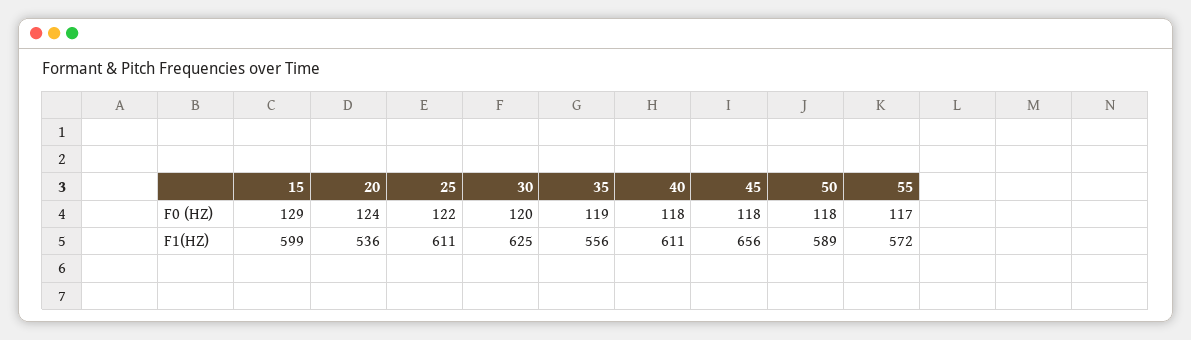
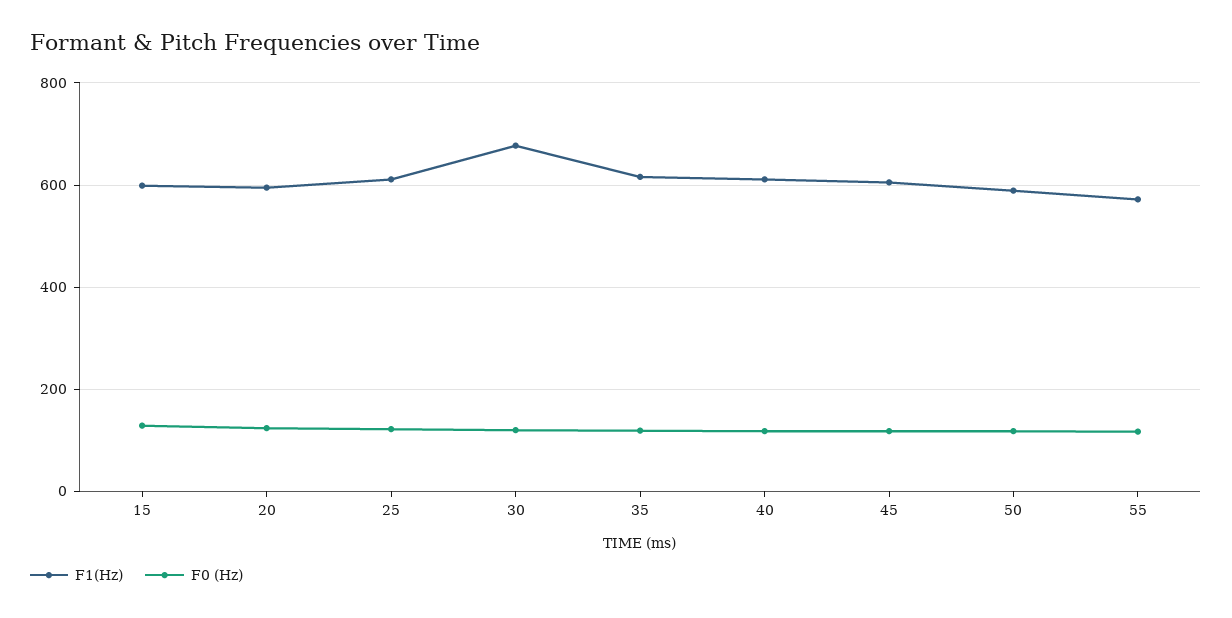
F1(HZ), 20: 536 -> 600
F1(HZ), 30: 625 -> 680
F1(HZ), 35: 556 -> 620
F1(HZ), 45: 656 -> 600

